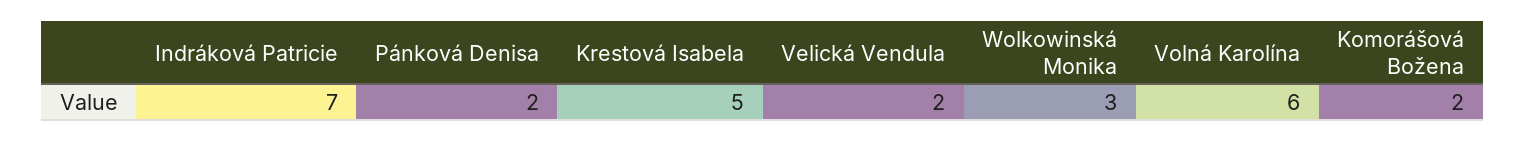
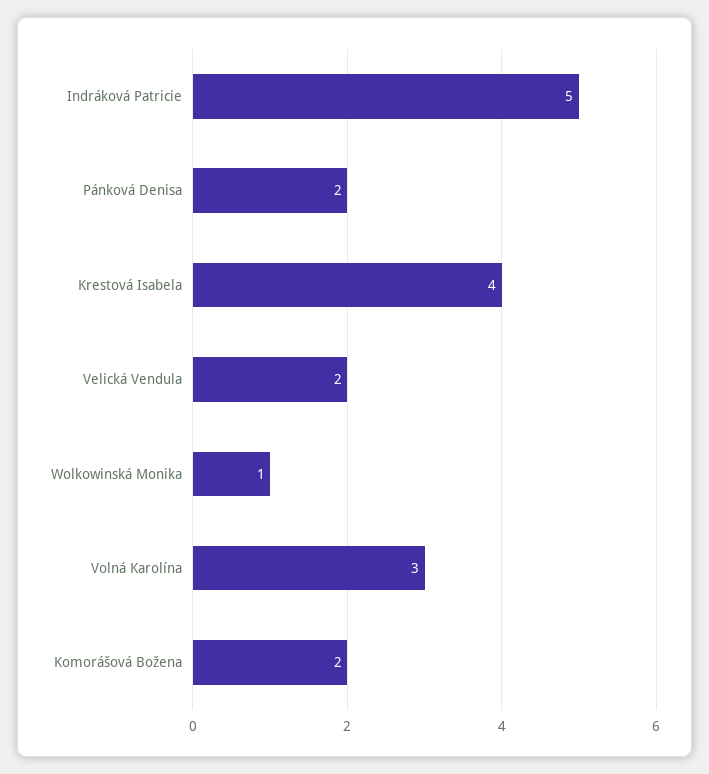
Indráková Patricie: 7 -> 5
Krestová Isabela: 5 -> 4
Wolkowinská Monika: 3 -> 1
Volná Karolína: 6 -> 3

